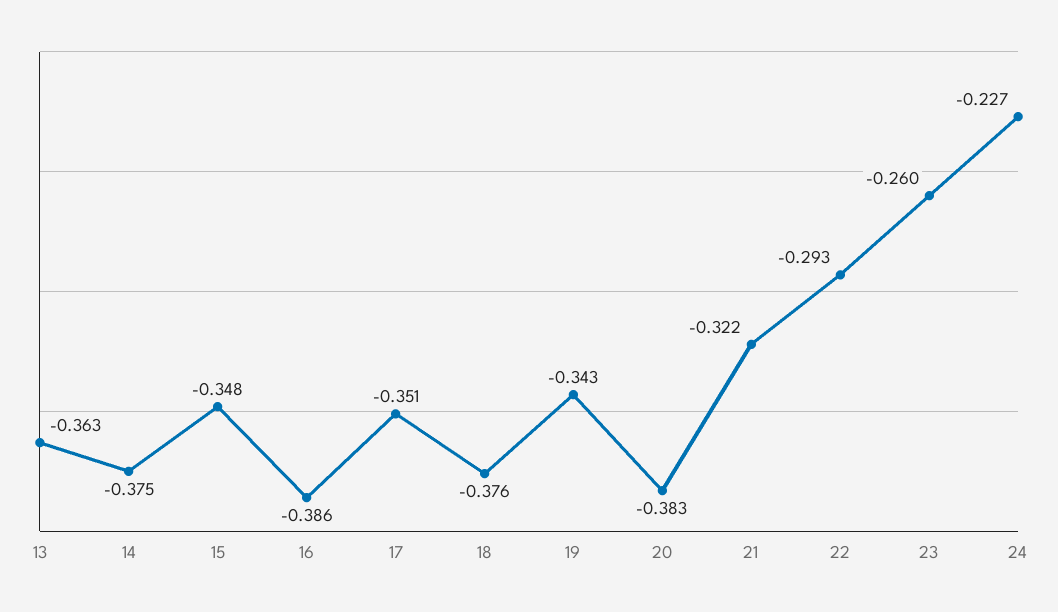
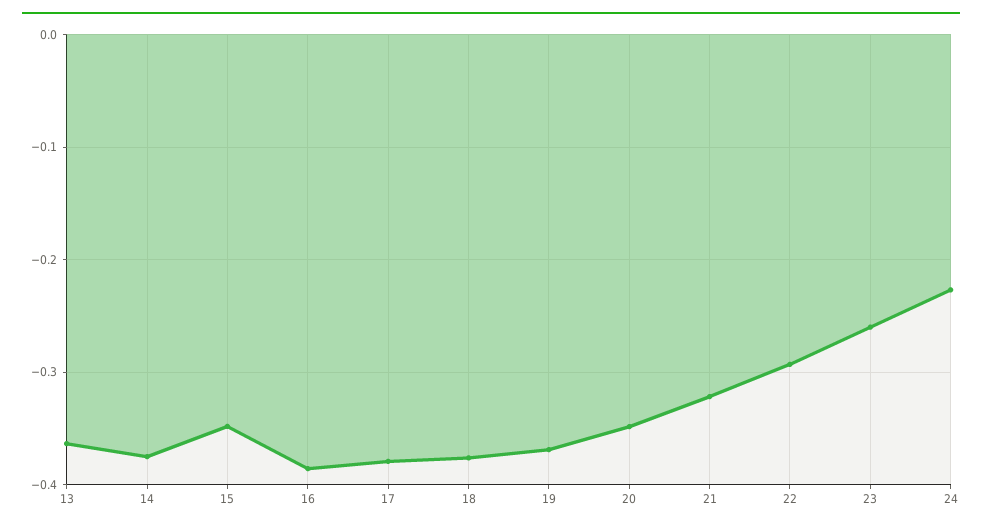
17: -0.351 -> -0.38
19: -0.343 -> -0.37
20: -0.383 -> -0.35

